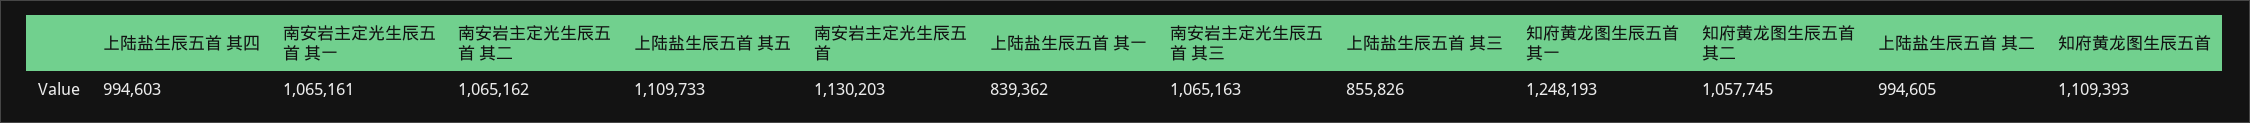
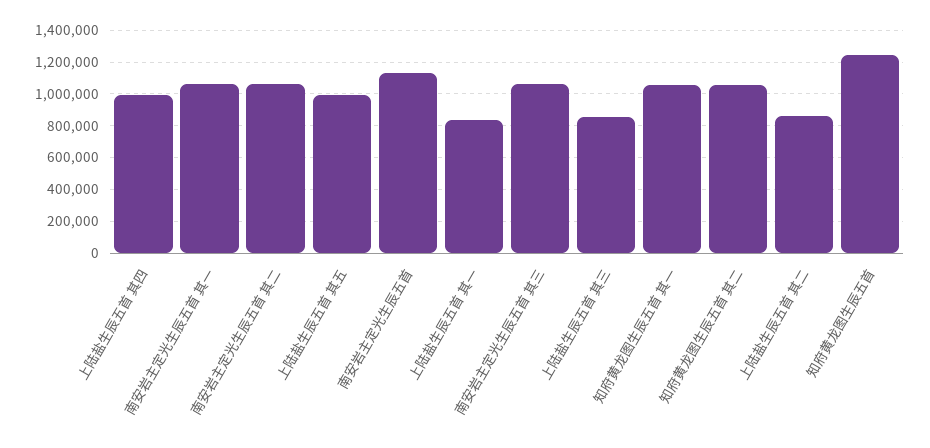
上陆盐生辰五首 其五: 1109733 -> 1000000
知府黄龙图生辰五首 其一: 1248193 -> 1050000
上陆盐生辰五首 其二: 994605 -> 850000
知府黄龙图生辰五首: 1109393 -> 1250000

